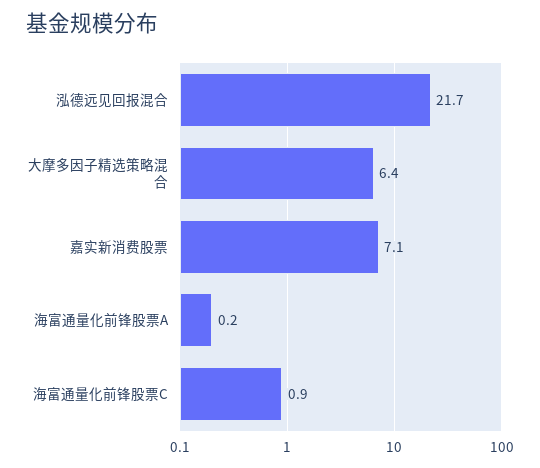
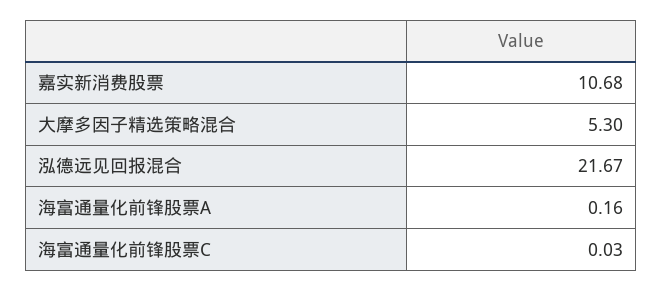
大摩多因子精选策略混合: 6.4 -> 5.3
嘉实新消费股票: 7.1 -> 10.68
海富通量化前锋股票C: 0.9 -> 0.03

